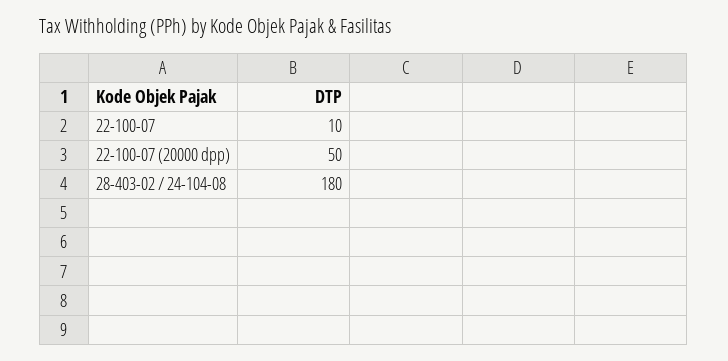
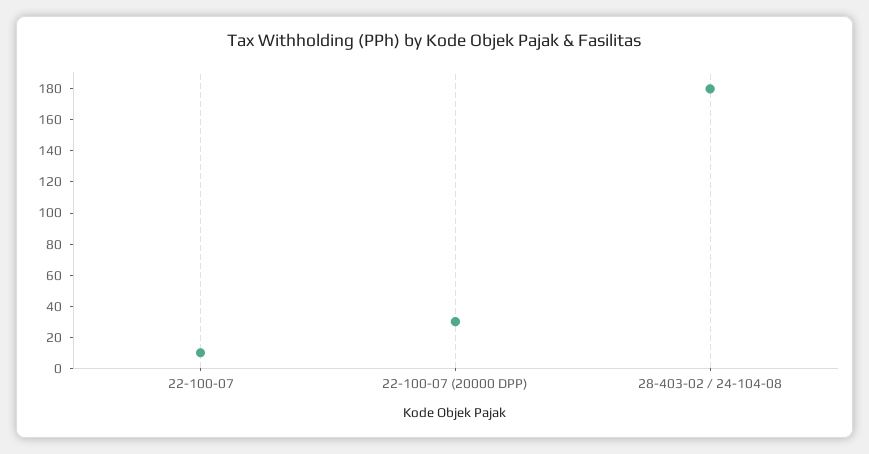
22-100-07 (20000 dpp): 50 -> 30

